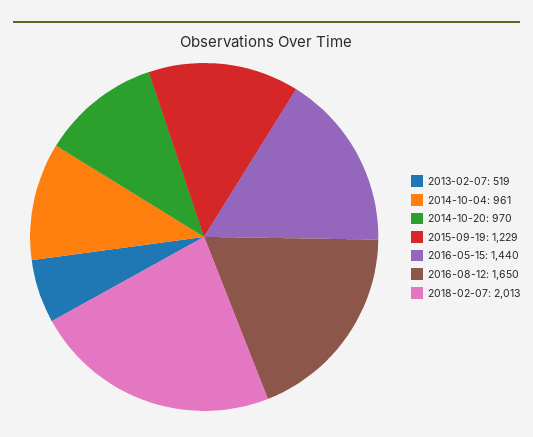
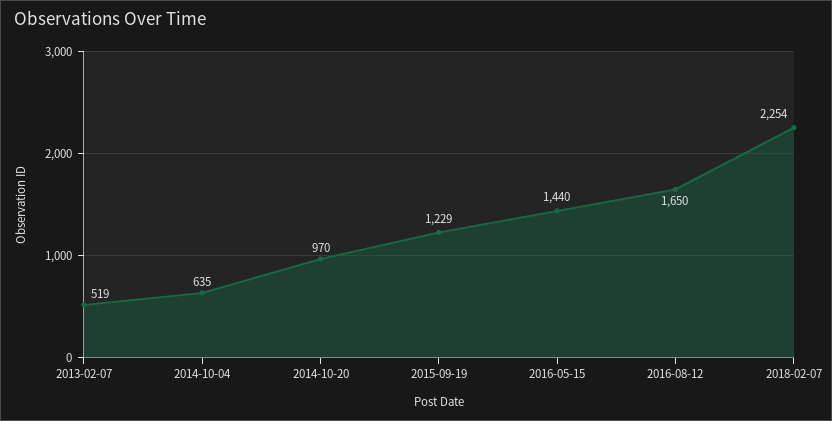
2014-10-04: 961 -> 635
2018-02-07: 2013 -> 2254

